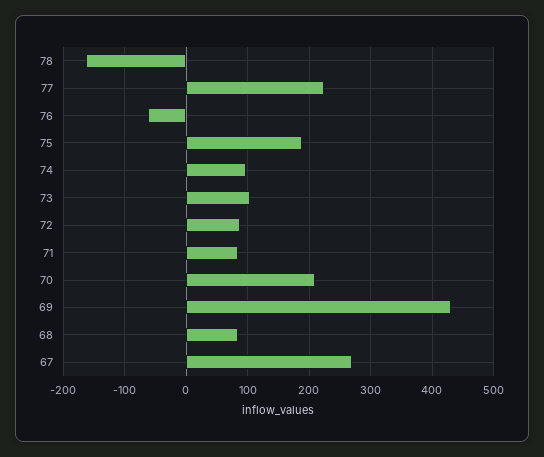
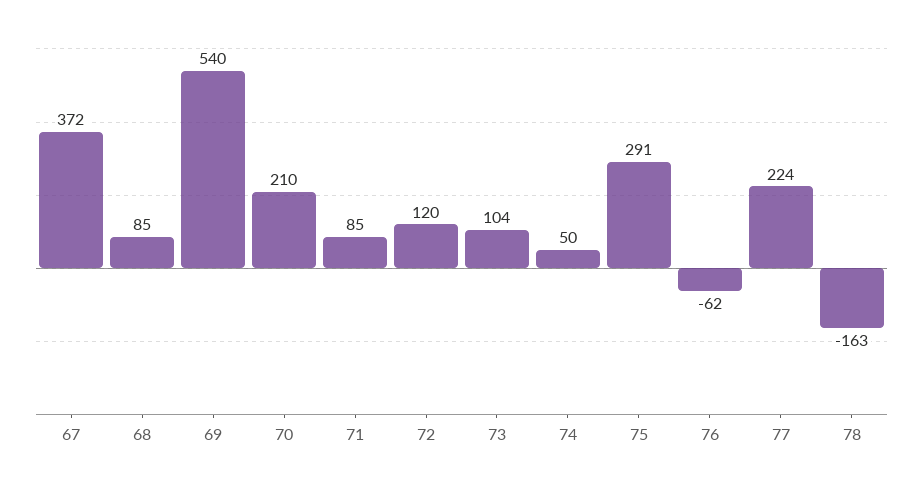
75: 190 -> 291
74: 100 -> 50
72: 90 -> 120
69: 430 -> 540
67: 270 -> 372

